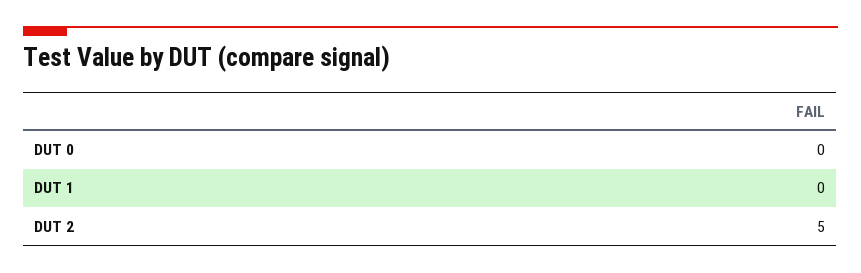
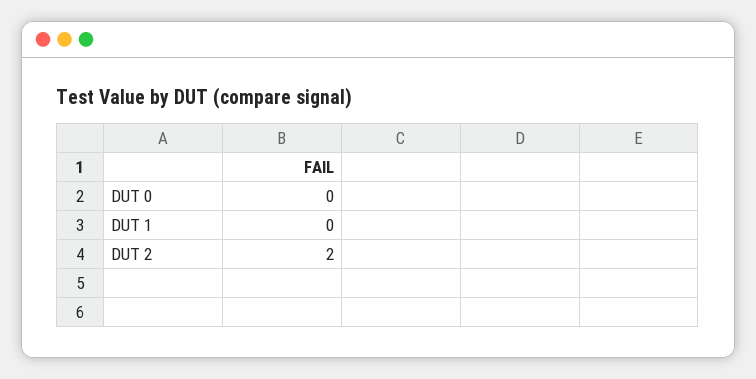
DUT 2: 5 -> 2

